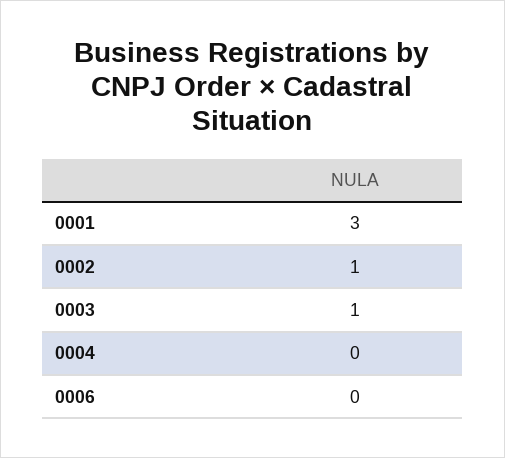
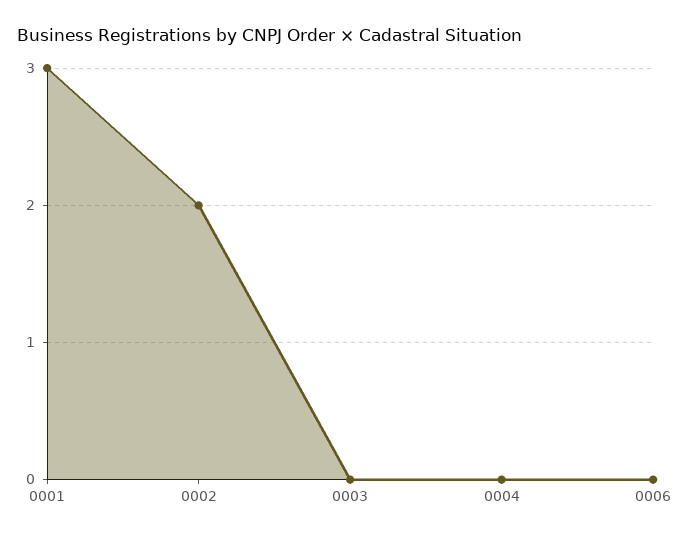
0002: 1 -> 2
0003: 1 -> 0

